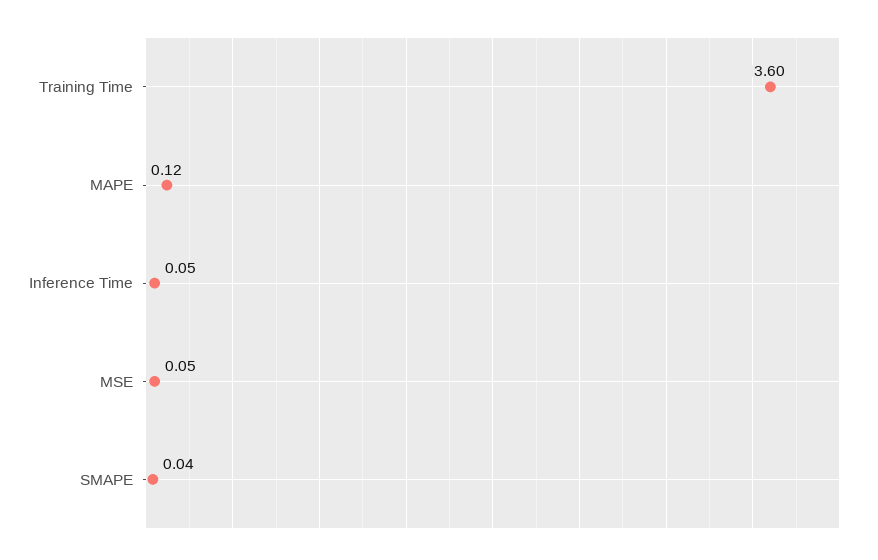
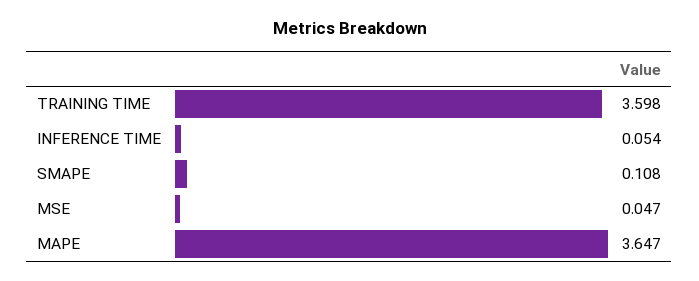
MAPE: 0.12 -> 3.647
SMAPE: 0.04 -> 0.108

